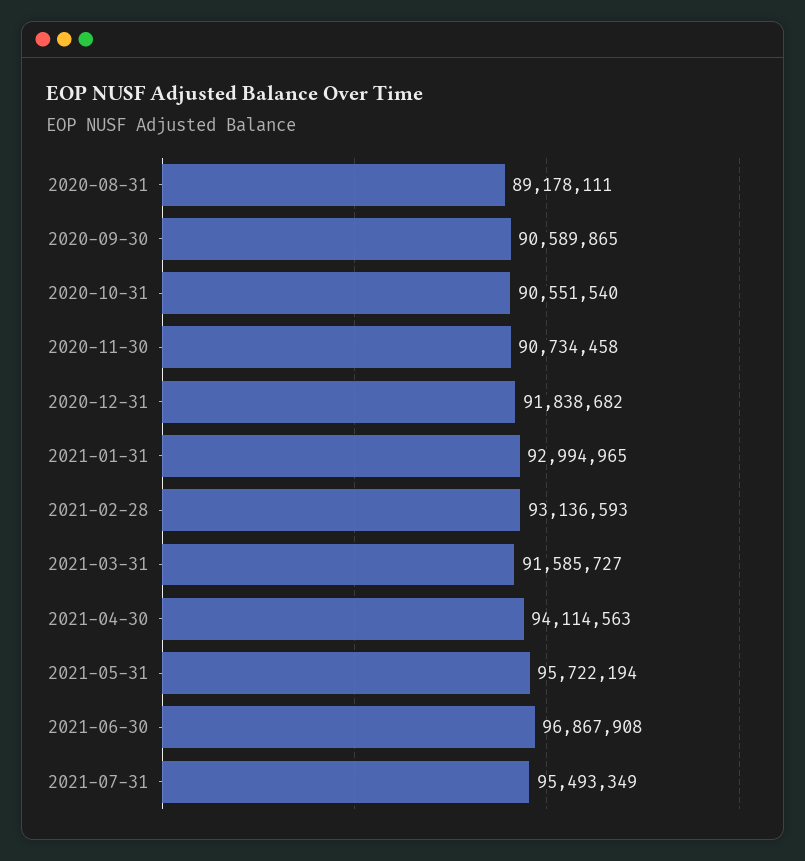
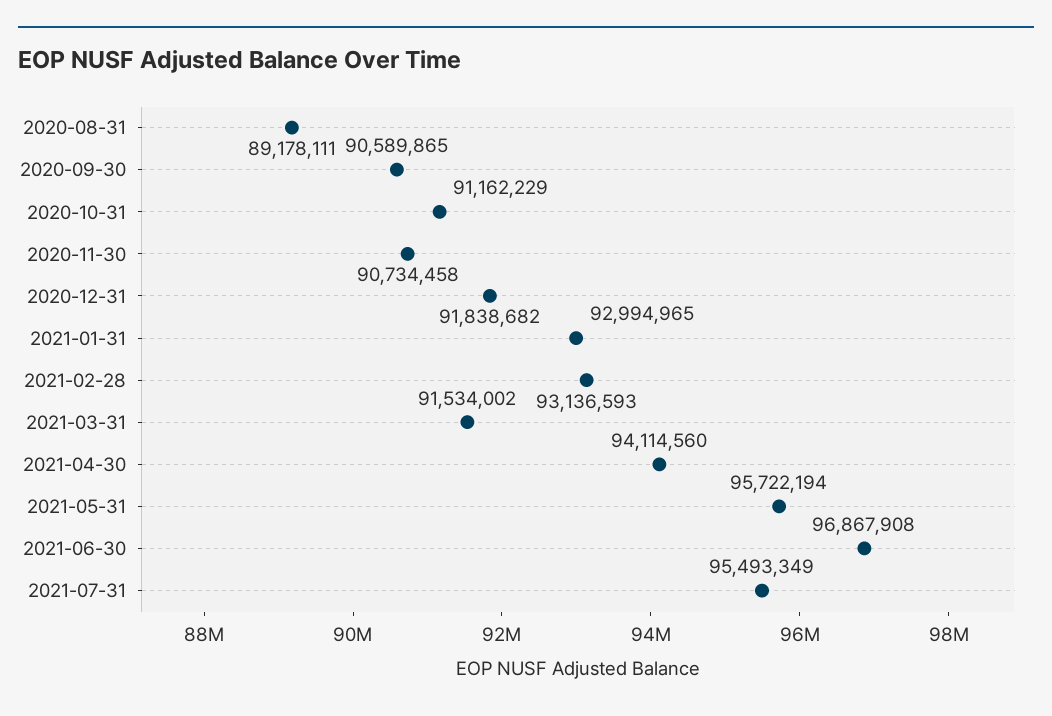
2020-10-31: 90551540 -> 91162229
2021-03-31: 91585727 -> 91534002
2021-04-30: 94114563 -> 94114560

